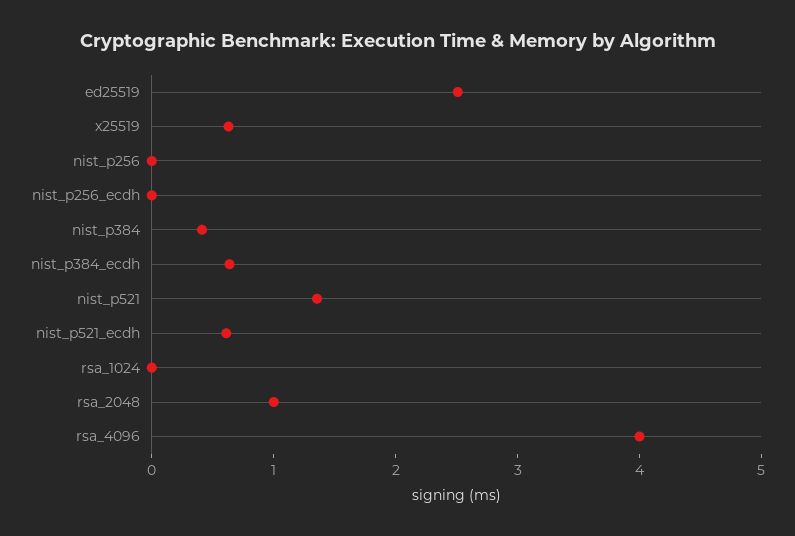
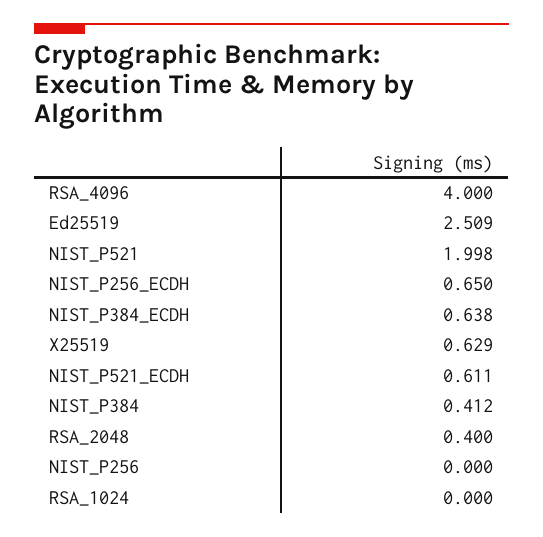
nist_p256_ecdh: 0 -> 0.65
nist_p521: 1.4 -> 1.998
rsa_2048: 1 -> 0.4

